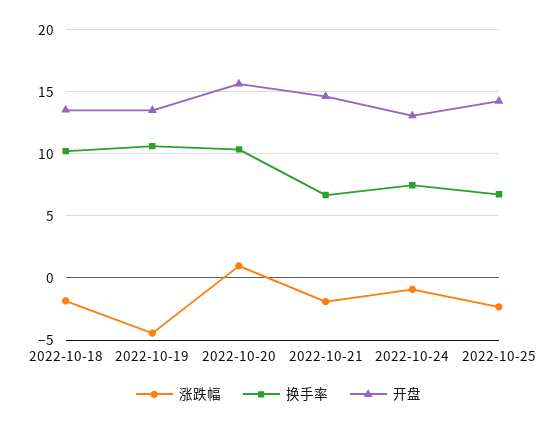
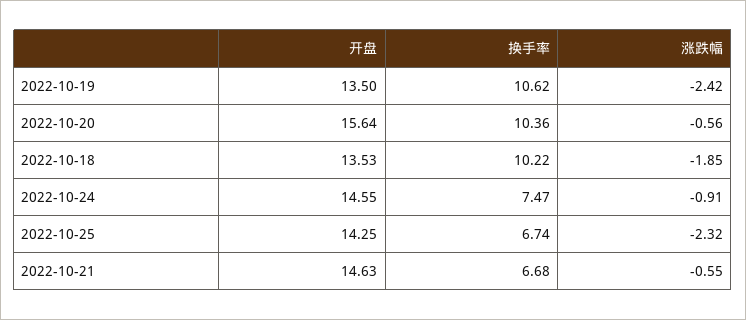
涨跌幅, 2022-10-19: -4.5 -> -2.42
涨跌幅, 2022-10-20: 1 -> -0.56
涨跌幅, 2022-10-21: -2 -> -0.55
开盘, 2022-10-24: 13 -> 14.55

